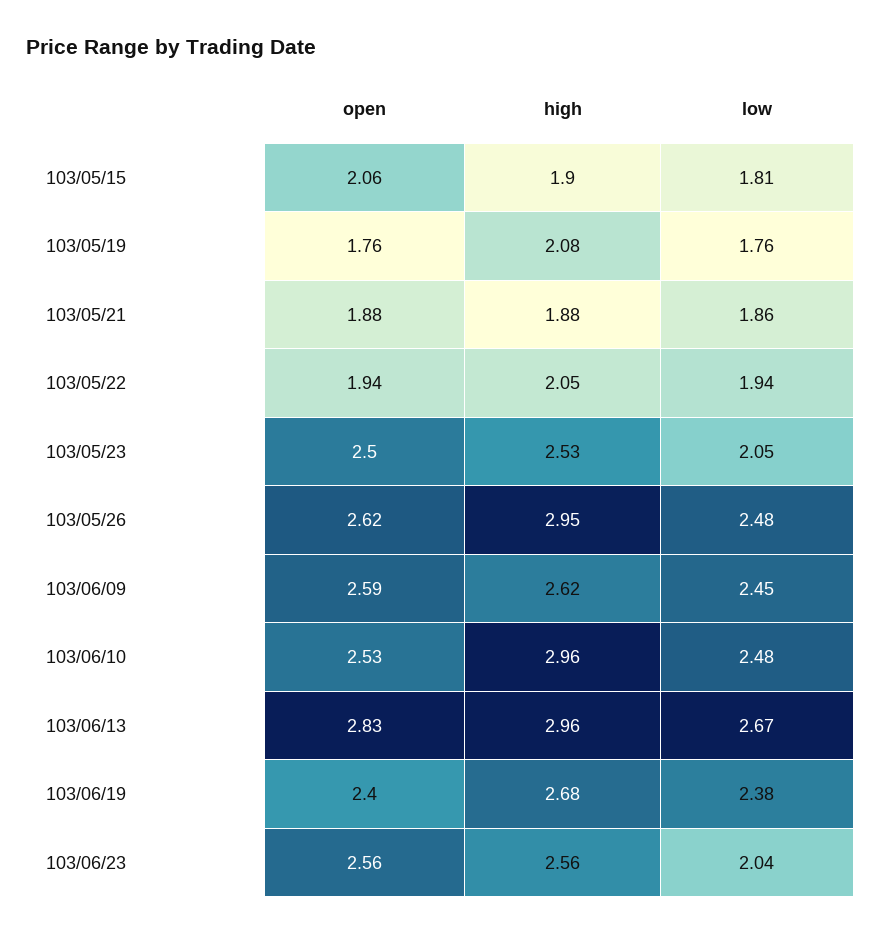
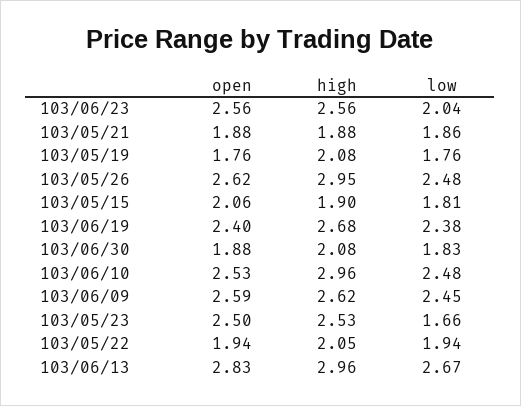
low, 103/05/23: 2.05 -> 1.66
open, 103/06/30: none -> 1.88
high, 103/06/30: none -> 2.08
low, 103/06/30: none -> 1.83

